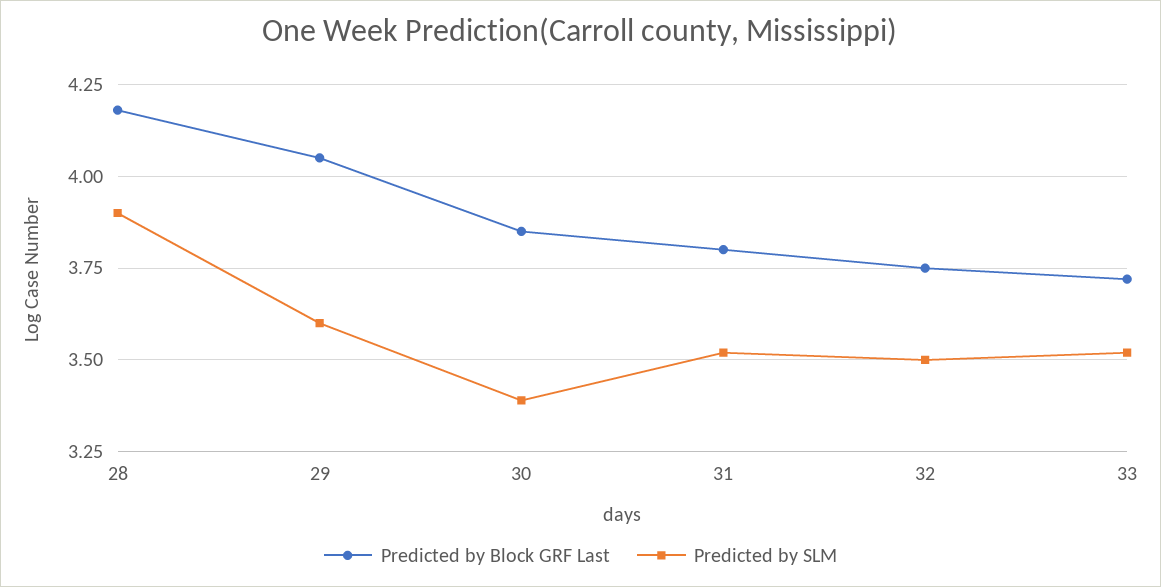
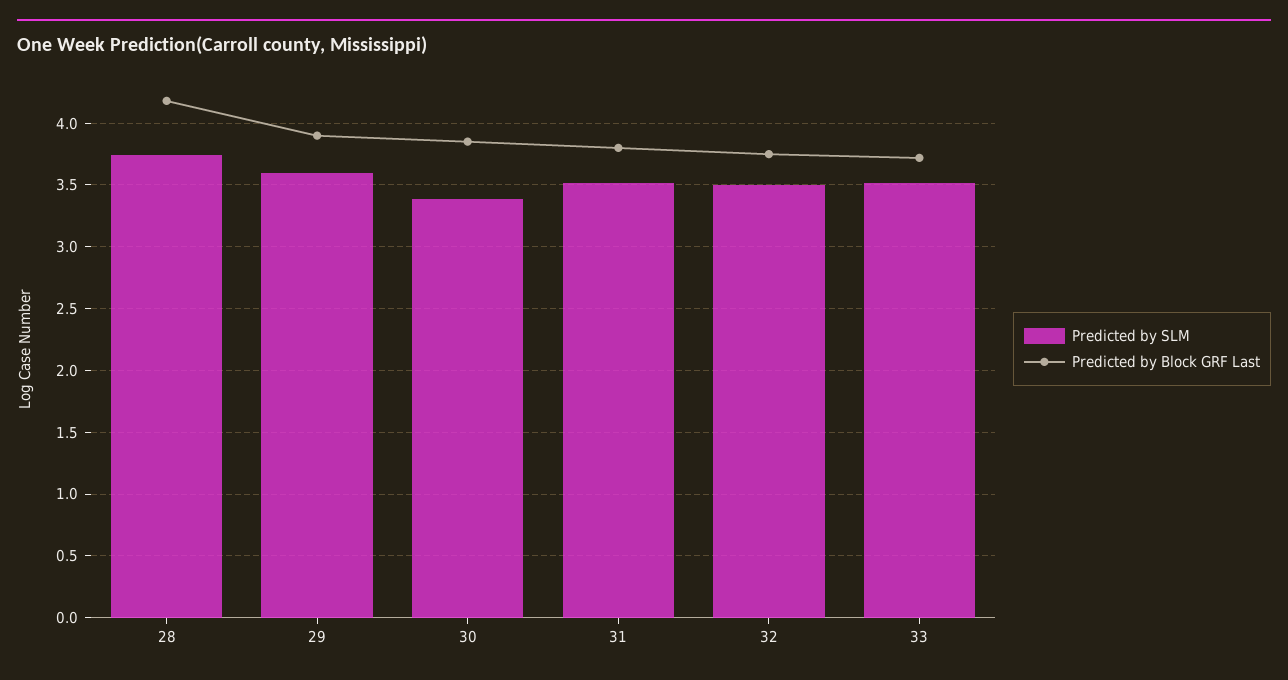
Predicted by SLM, 28: 3.9 -> 3.75
Predicted by Block GRF Last, 29: 4.05 -> 3.9

